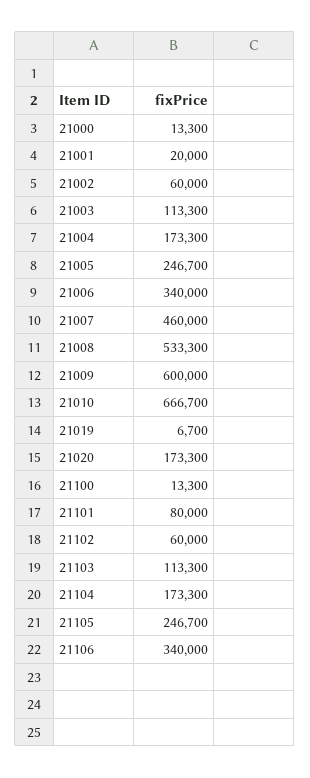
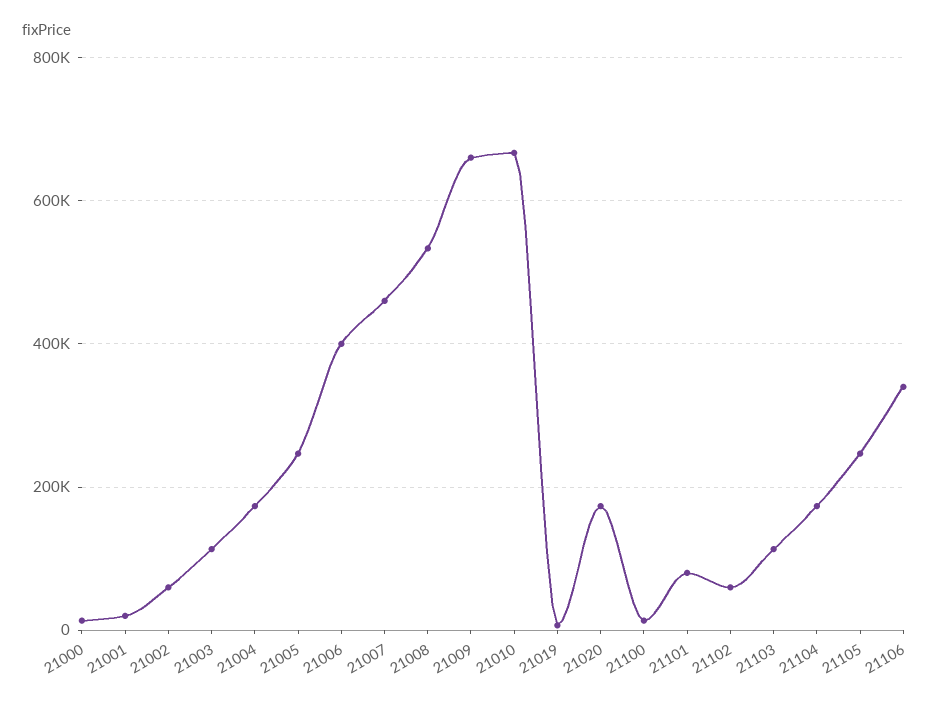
21006: 340000 -> 400000
21009: 600000 -> 660000

